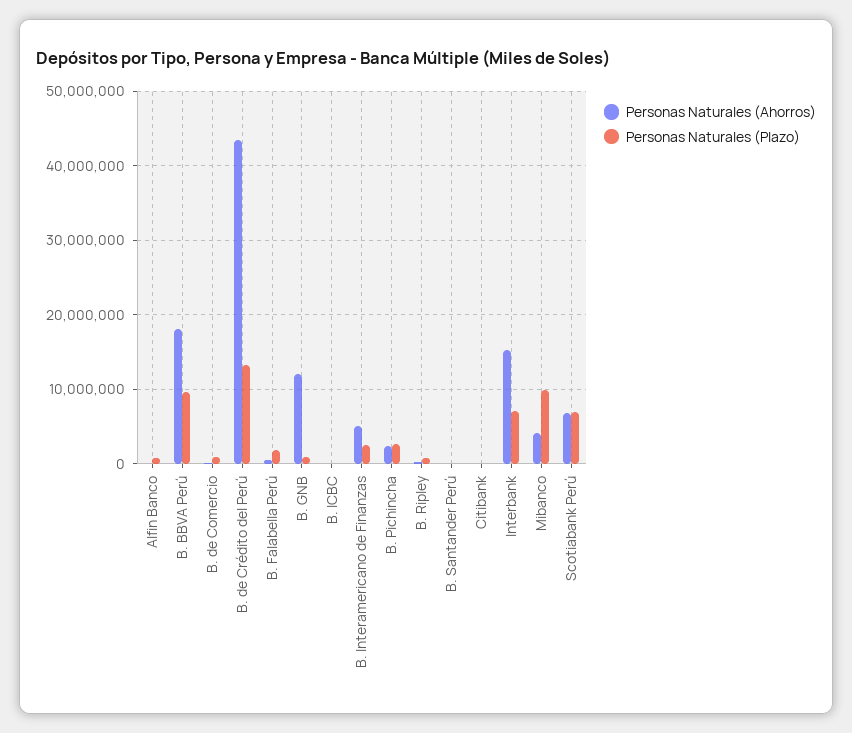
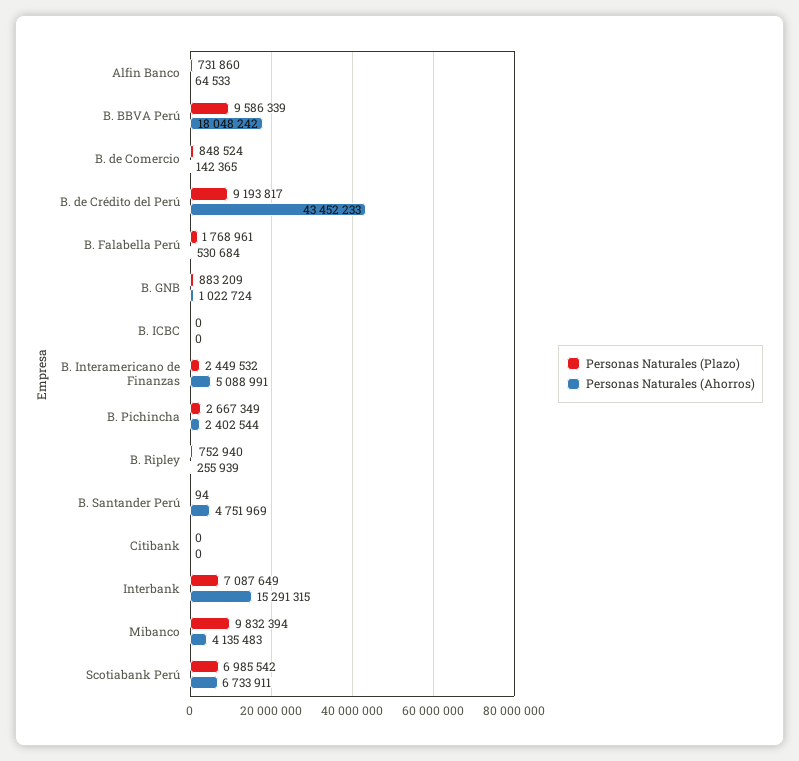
Personas Naturales (Plazo), B. de Crédito del Perú: 13000000 -> 9193817
Personas Naturales (Ahorros), B. GNB: 12000000 -> 1022724
Personas Naturales (Ahorros), B. Santander Perú: 0 -> 4751969

